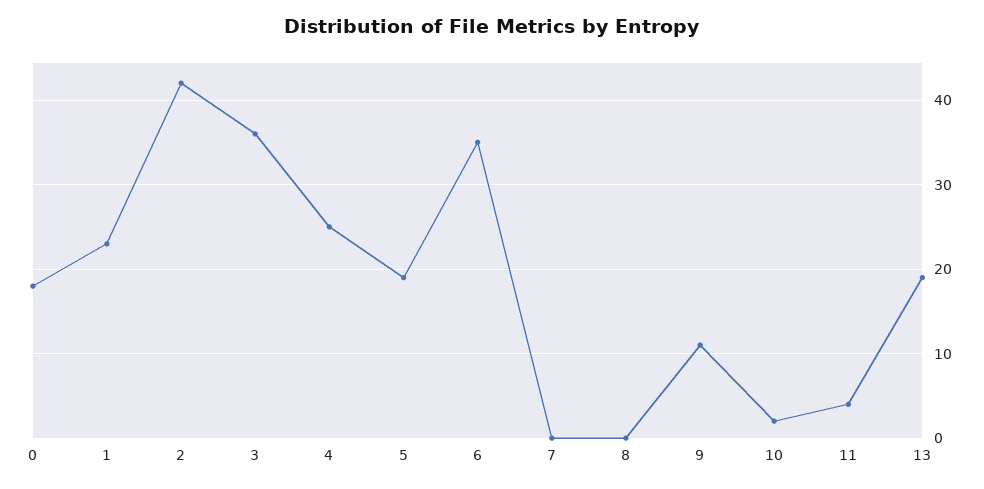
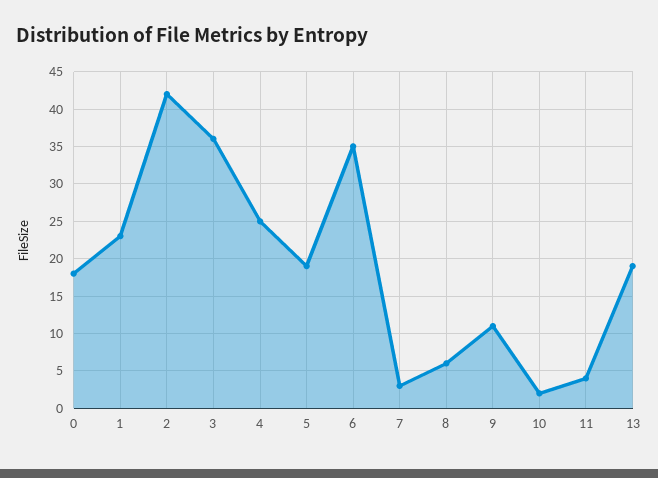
7: 0 -> 3
8: 0 -> 6

